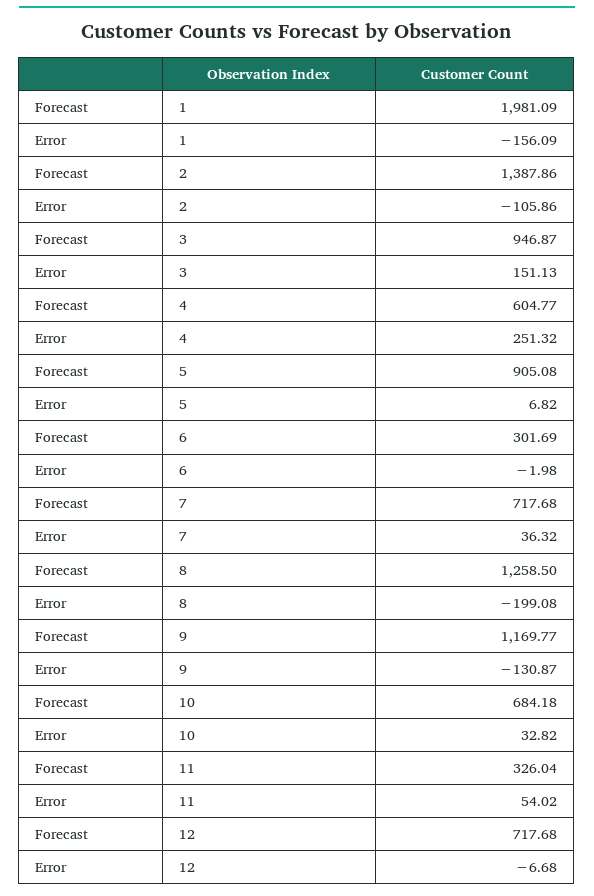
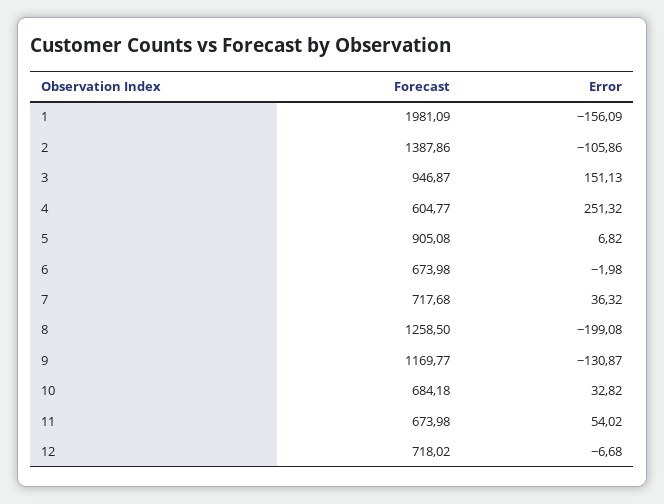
Forecast, 6: 301.69 -> 673.98
Forecast, 11: 326.04 -> 673.98
Forecast, 12: 717.68 -> 718.02

